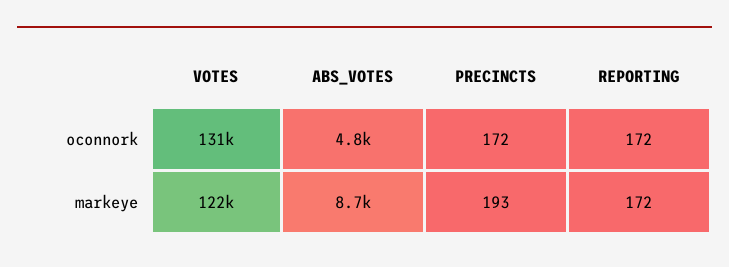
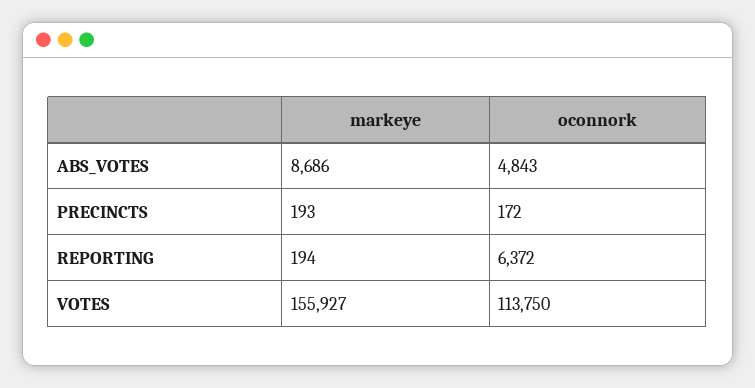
VOTES, oconnork: 131000 -> 113750
REPORTING, oconnork: 172 -> 6372
VOTES, markeye: 122000 -> 155927
REPORTING, markeye: 172 -> 194

